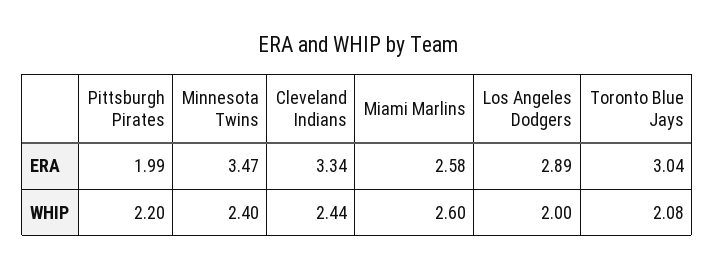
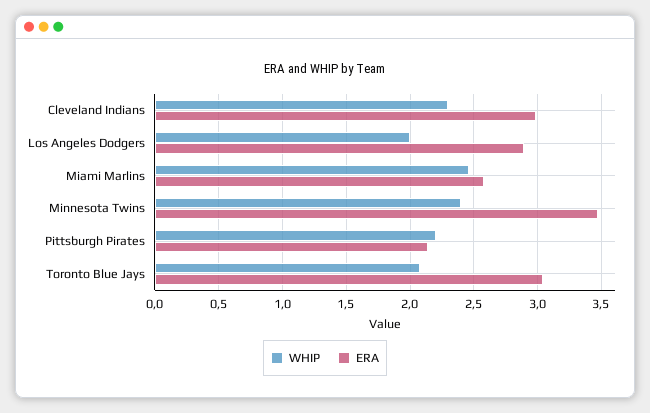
ERA, Pittsburgh Pirates: 1.99 -> 2.15
ERA, Cleveland Indians: 3.34 -> 3
WHIP, Cleveland Indians: 2.44 -> 2.3
WHIP, Miami Marlins: 2.6 -> 2.45

